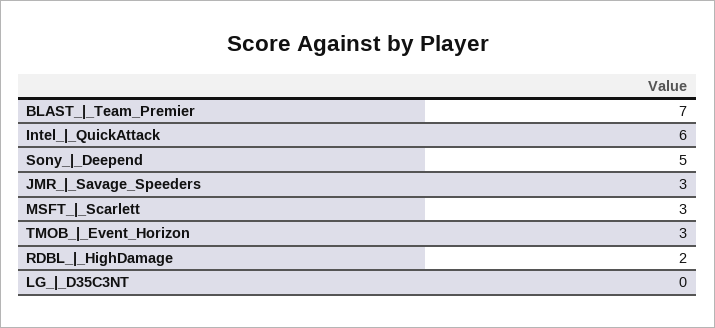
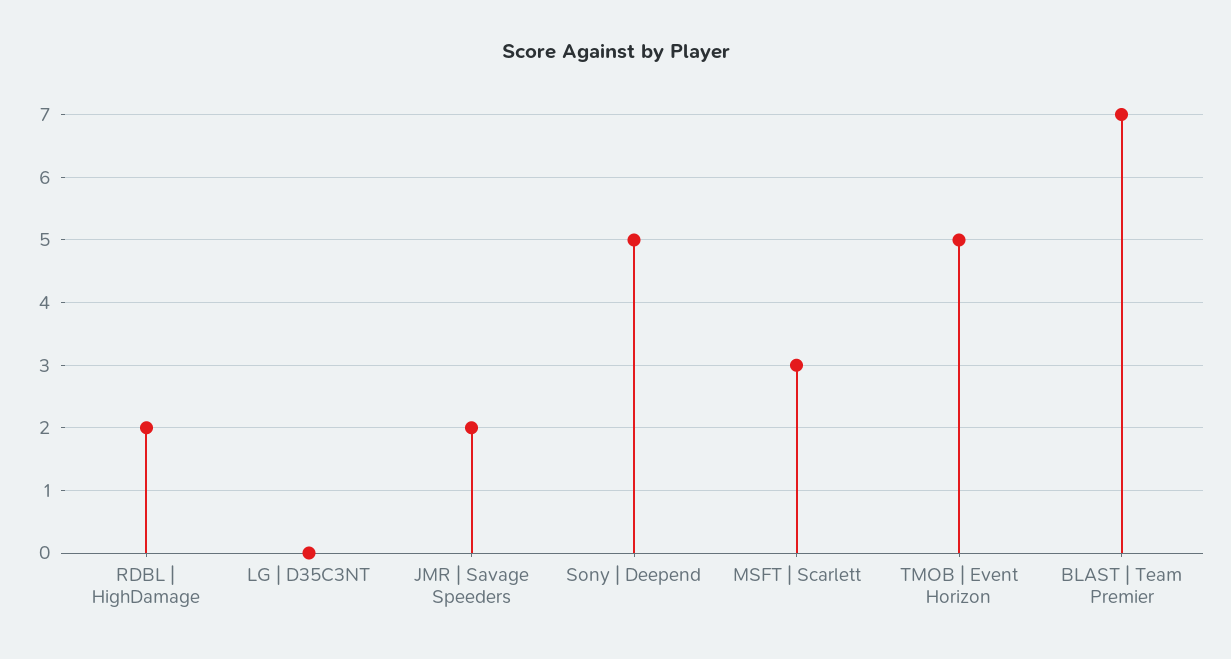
Intel_|_QuickAttack: 6 -> none
JMR_|_Savage_Speeders: 3 -> 2
TMOB_|_Event_Horizon: 3 -> 5

